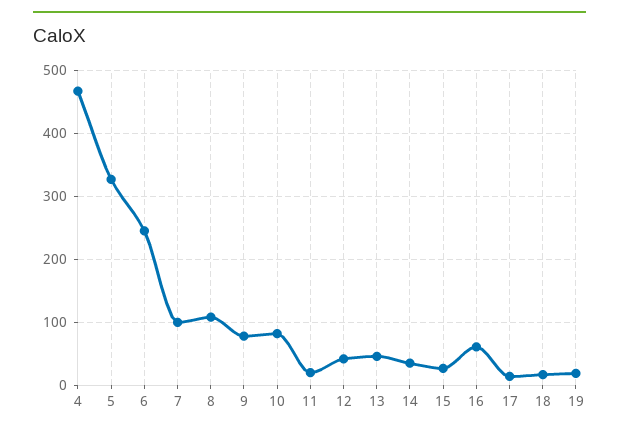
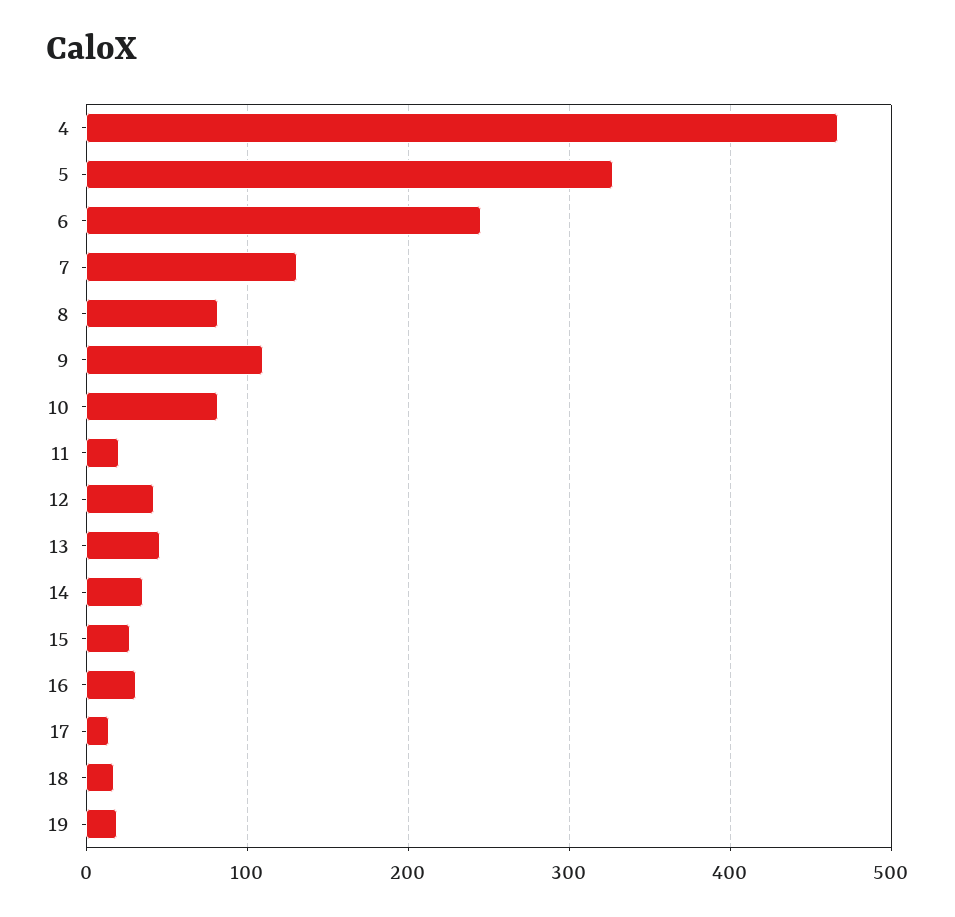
7: 100 -> 130
8: 110 -> 80
9: 80 -> 110
16: 60 -> 30

